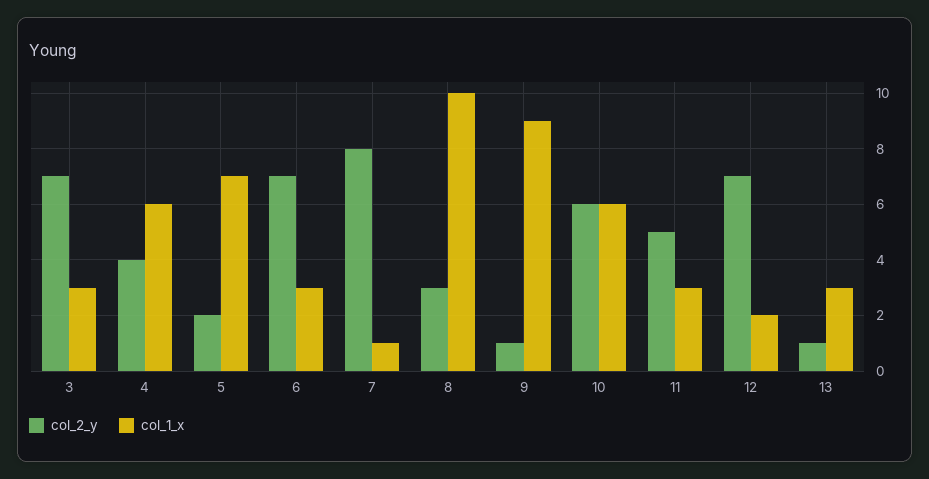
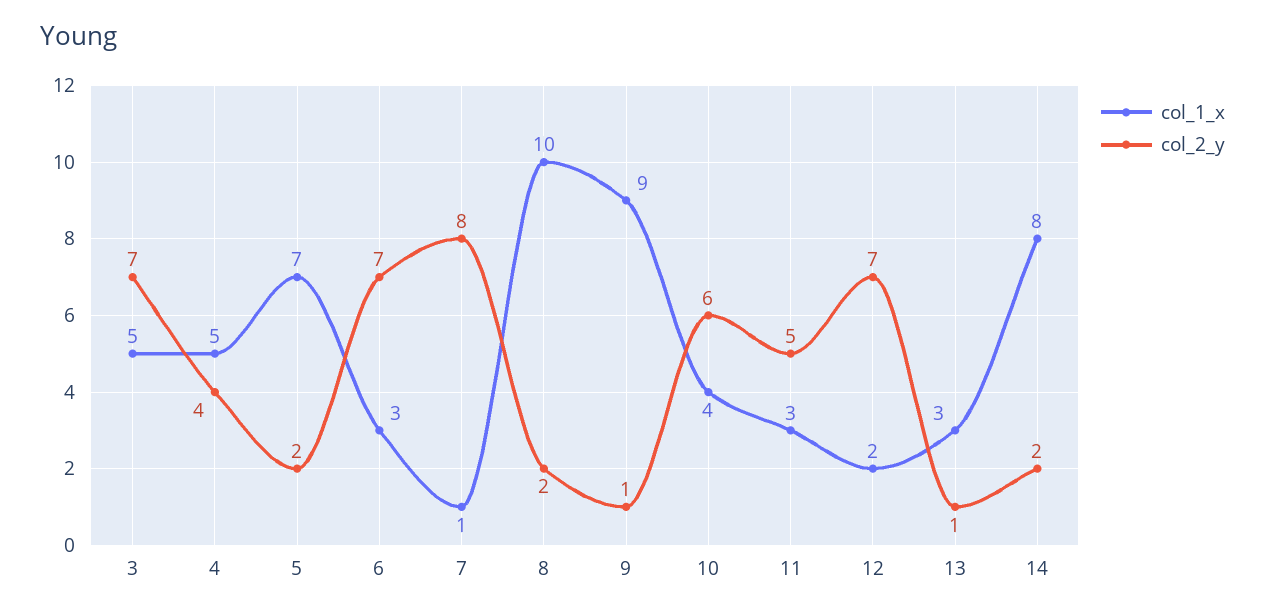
col_1_x, 3: 3 -> 5
col_1_x, 4: 6 -> 5
col_2_y, 8: 3 -> 2
col_1_x, 10: 6 -> 4
col_1_x, 14: none -> 8
col_2_y, 14: none -> 2

